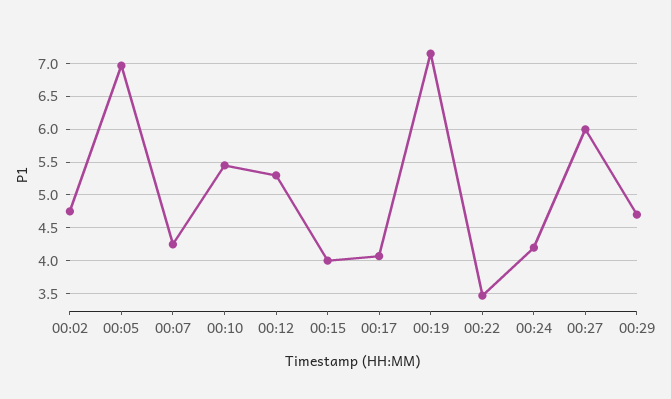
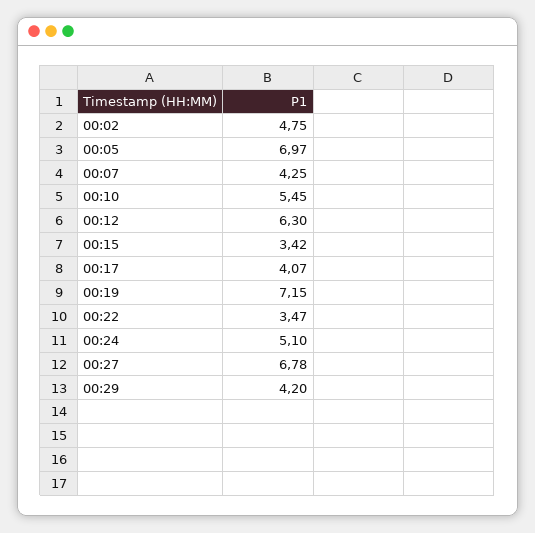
00:12: 5.3 -> 6.3
00:15: 4 -> 3.42
00:24: 4.2 -> 5.1
00:27: 6 -> 6.78
00:29: 4.7 -> 4.2

